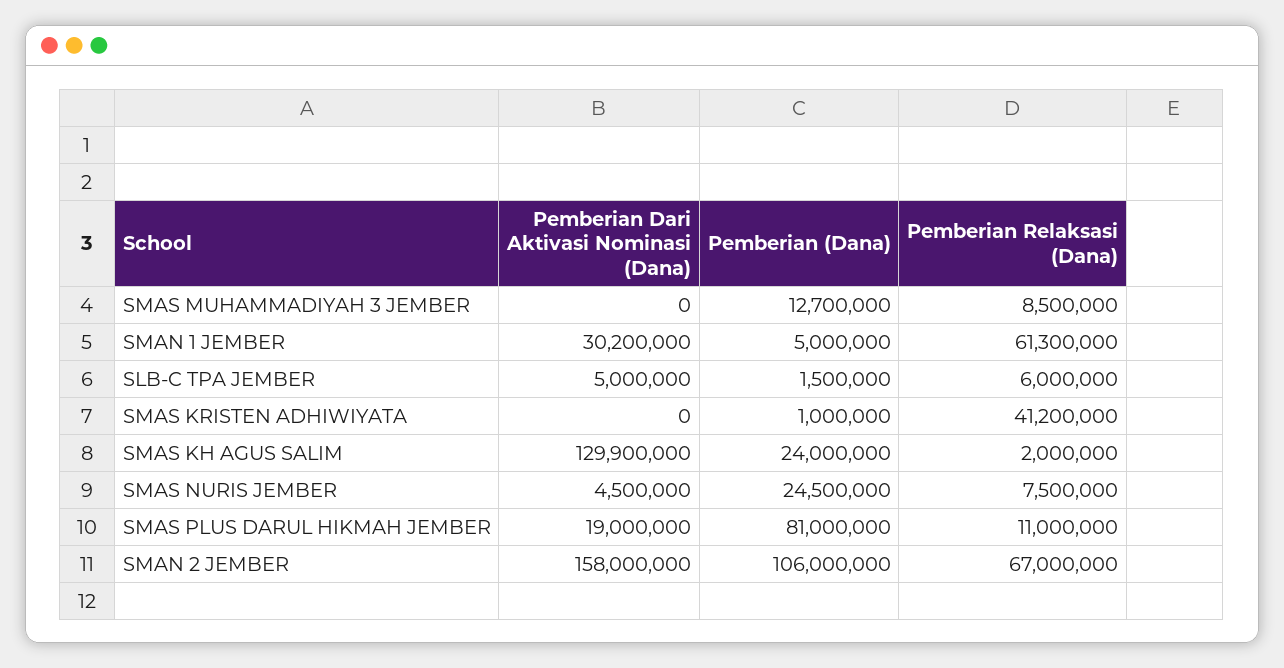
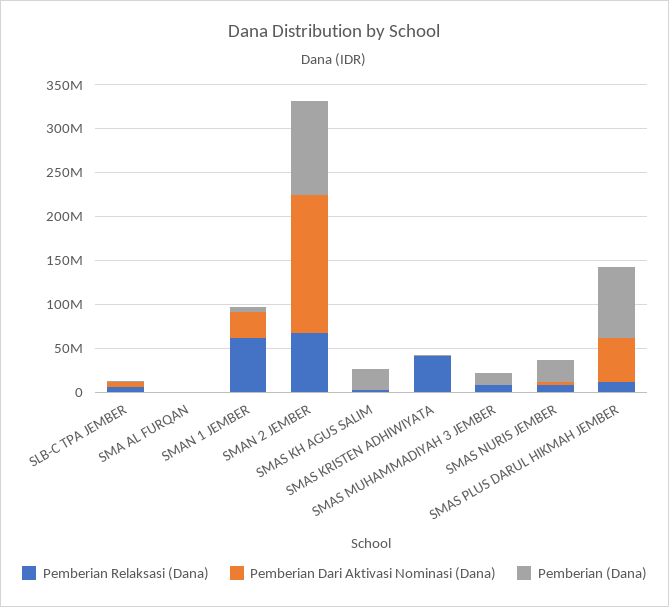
Pemberian Dari Aktivasi Nominasi (Dana), SMAS KH AGUS SALIM: 129900000 -> 0
Pemberian Dari Aktivasi Nominasi (Dana), SMAS PLUS DARUL HIKMAH JEMBER: 19000000 -> 50000000
Pemberian Relaksasi (Dana), SMA AL FURQAN: none -> 0
Pemberian Dari Aktivasi Nominasi (Dana), SMA AL FURQAN: none -> 0
Pemberian (Dana), SMA AL FURQAN: none -> 0

